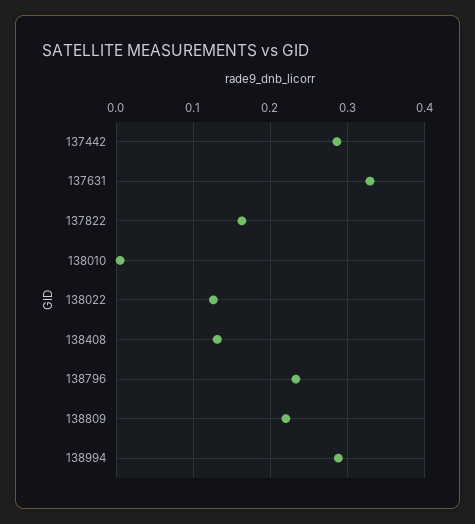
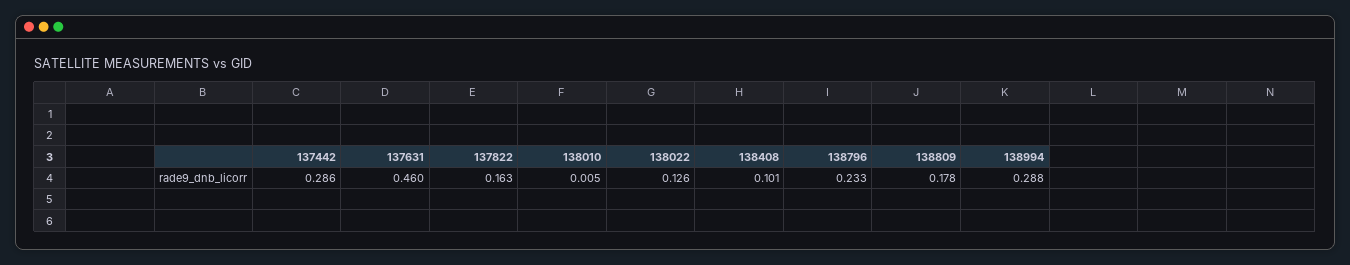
137631: 0.33 -> 0.46
138408: 0.13 -> 0.101
138809: 0.22 -> 0.178

